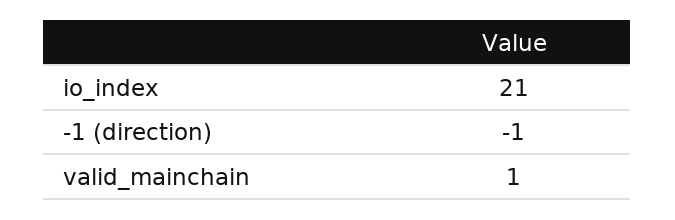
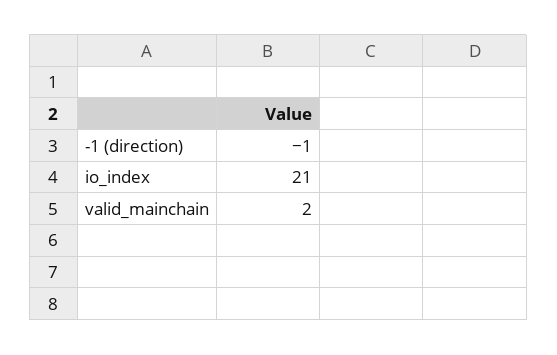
valid_mainchain: 1 -> 2

